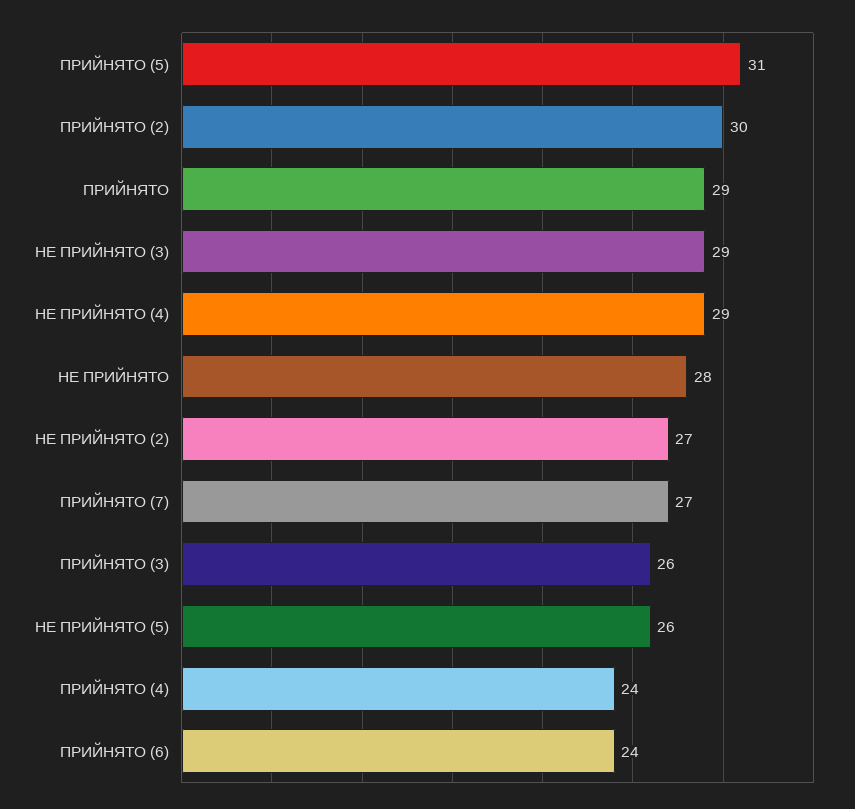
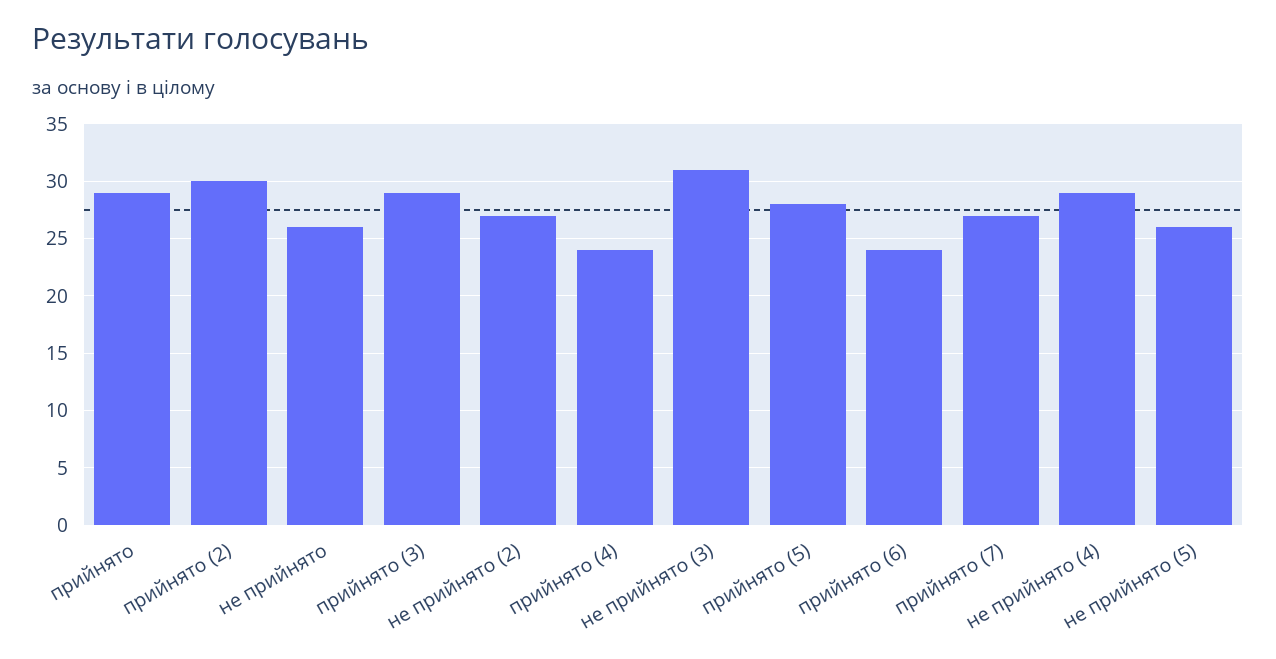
ПРИЙНЯТО (5): 31 -> 28
НЕ ПРИЙНЯТО (3): 29 -> 31
НЕ ПРИЙНЯТО: 28 -> 26
ПРИЙНЯТО (3): 26 -> 29

